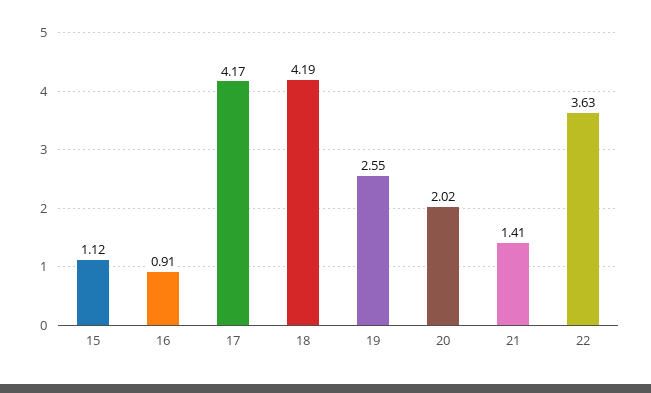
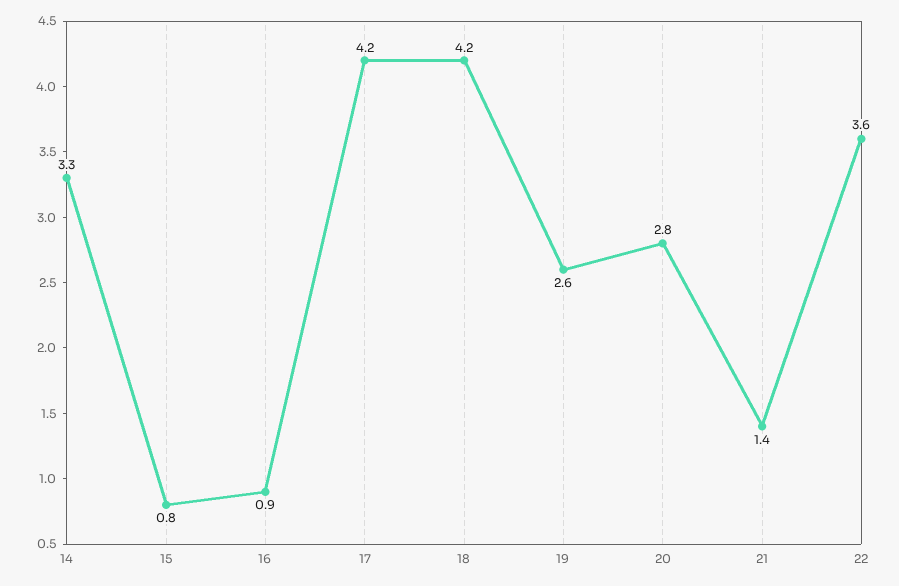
15: 1.12 -> 0.8
20: 2.02 -> 2.8
14: none -> 3.3

